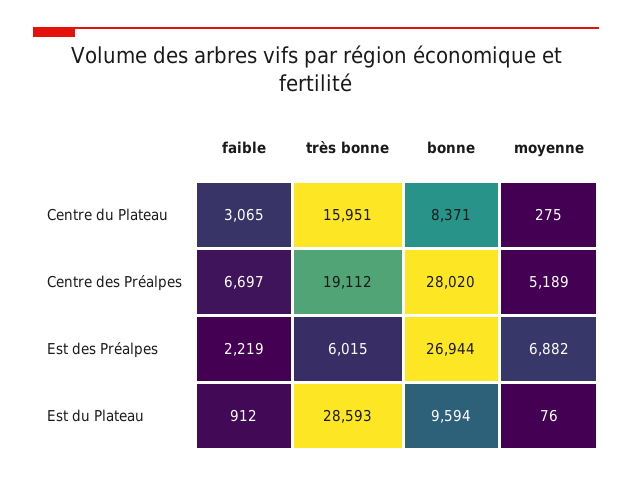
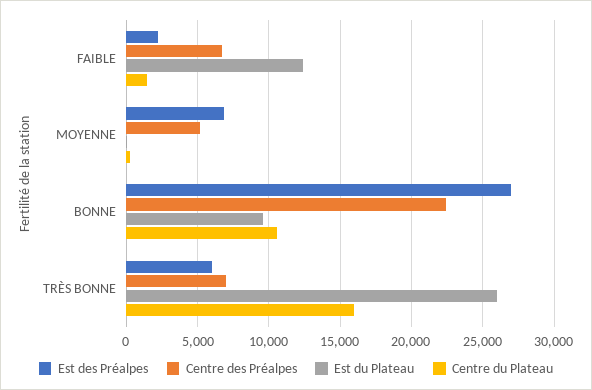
Centre du Plateau, faible: 3065 -> 1500
Centre du Plateau, bonne: 8371 -> 10500
Centre des Préalpes, très bonne: 19112 -> 7000
Centre des Préalpes, bonne: 28020 -> 22500
Est du Plateau, faible: 912 -> 12500
Est du Plateau, très bonne: 28593 -> 26000

